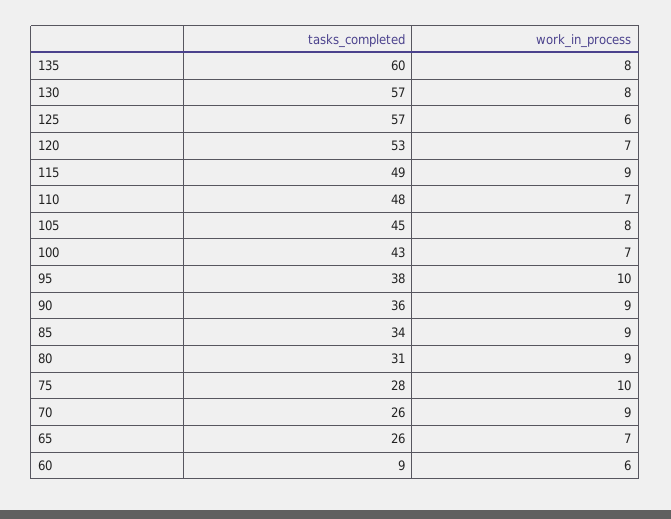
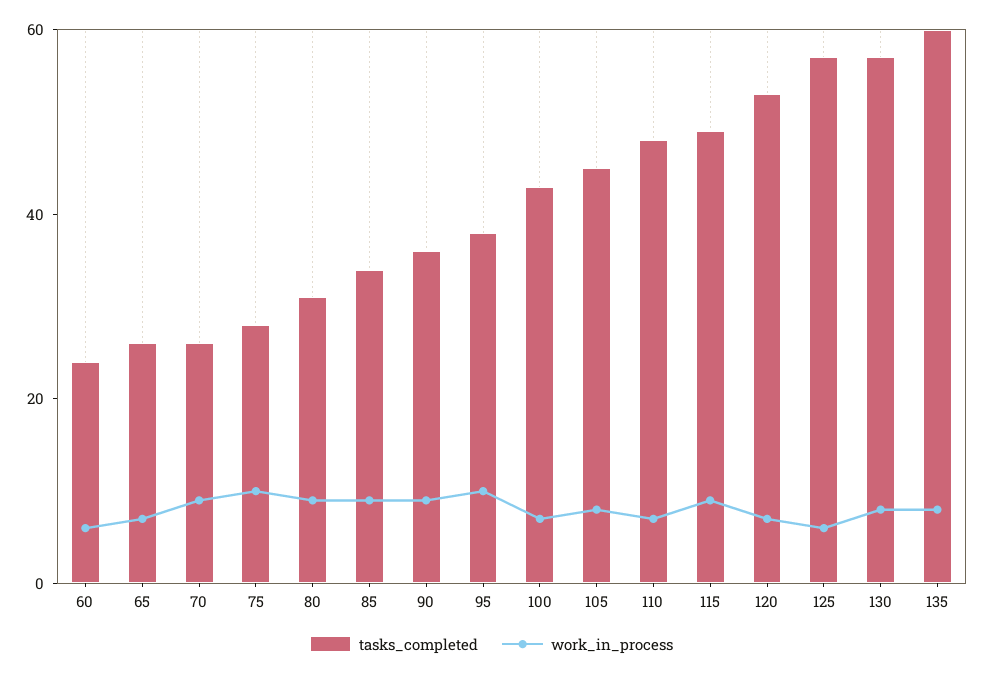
tasks_completed, 60: 9 -> 25

